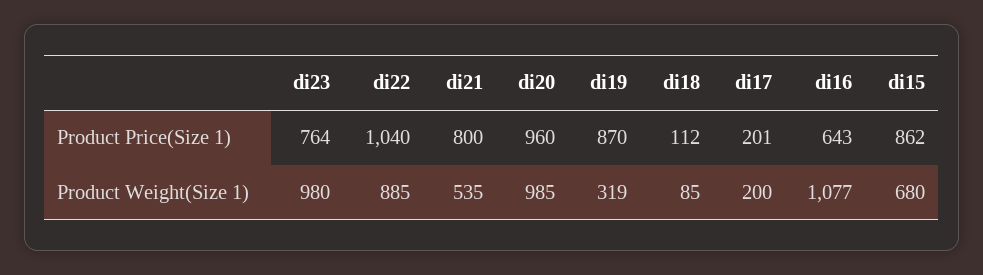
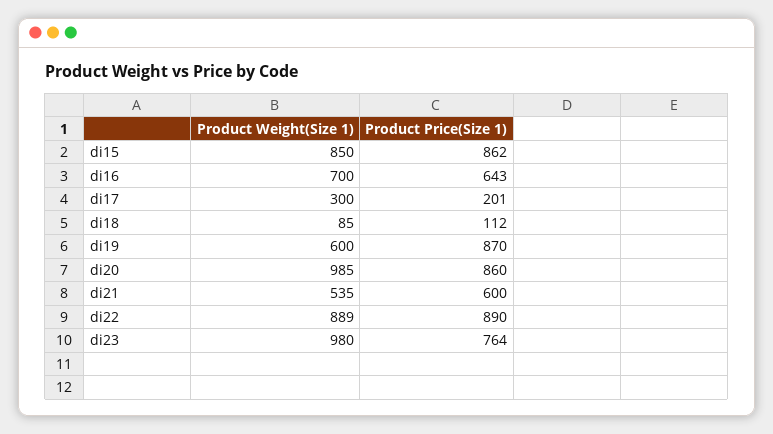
di22, Product Price(Size 1): 1040 -> 890
di21, Product Price(Size 1): 800 -> 600
di20, Product Price(Size 1): 960 -> 860
di22, Product Weight(Size 1): 885 -> 889
di19, Product Weight(Size 1): 319 -> 600
di17, Product Weight(Size 1): 200 -> 300
di16, Product Weight(Size 1): 1077 -> 700
di15, Product Weight(Size 1): 680 -> 850

